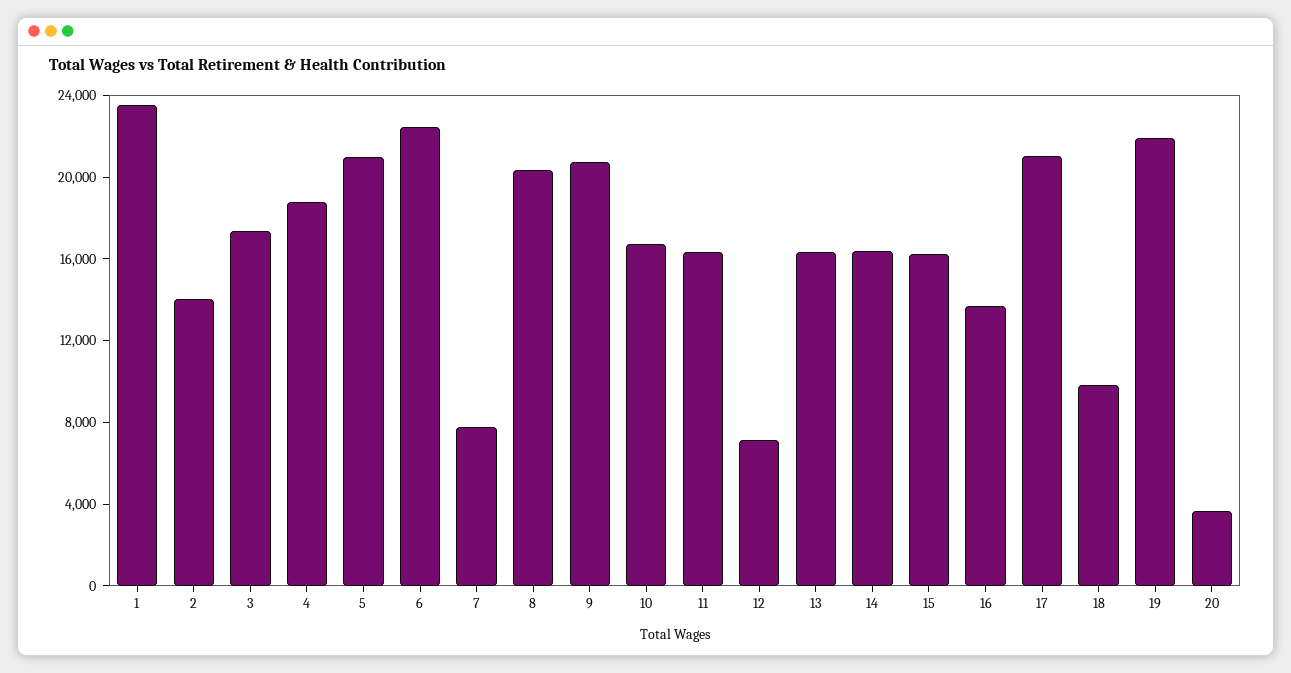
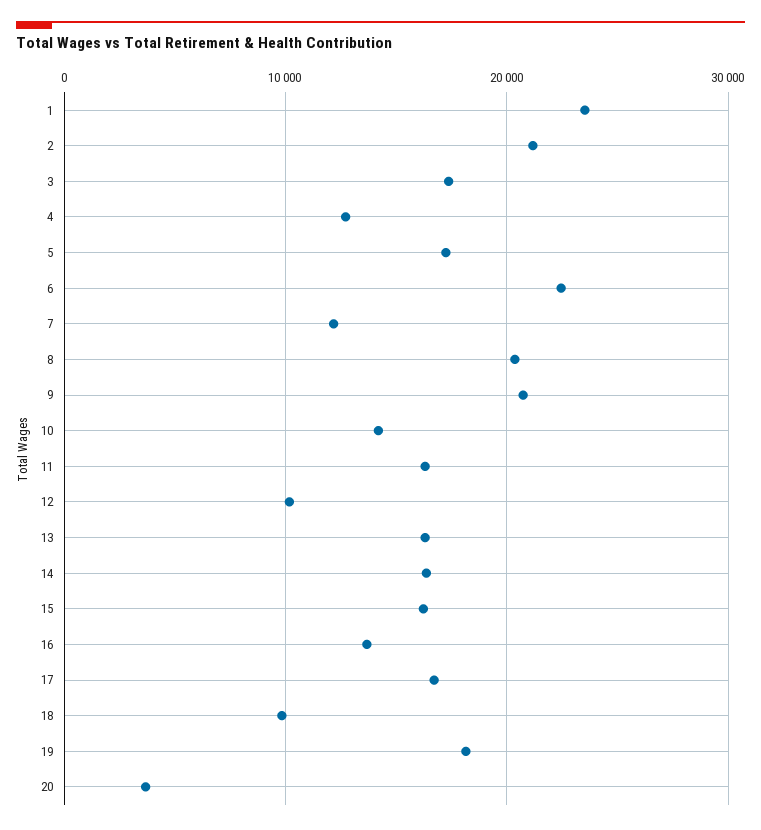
2: 14000 -> 21000
4: 19000 -> 13000
5: 21000 -> 17000
7: 8000 -> 12000
10: 17000 -> 14000
12: 7000 -> 10000
17: 21000 -> 17000
19: 22000 -> 18000

